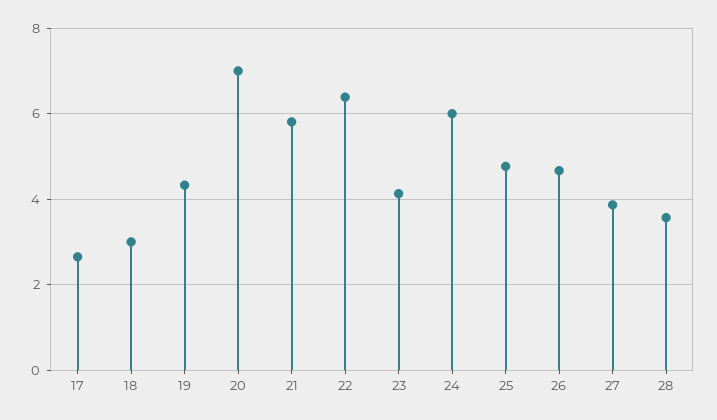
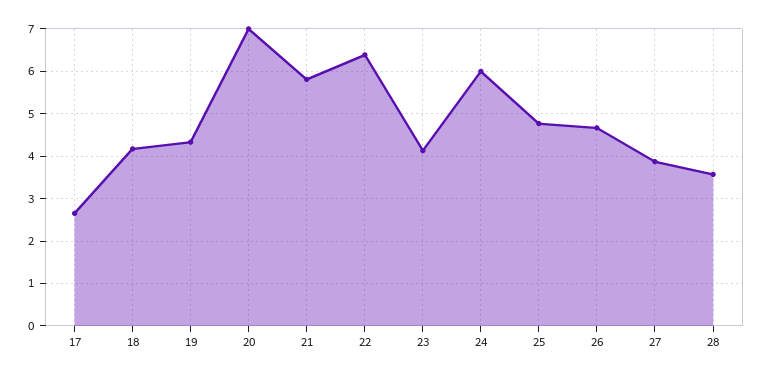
18: 3 -> 4.2

